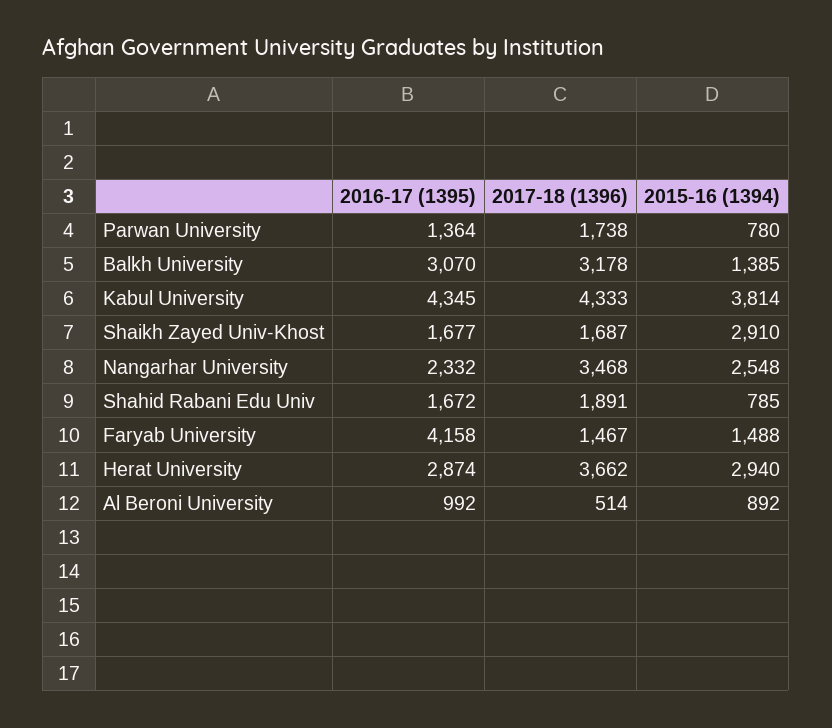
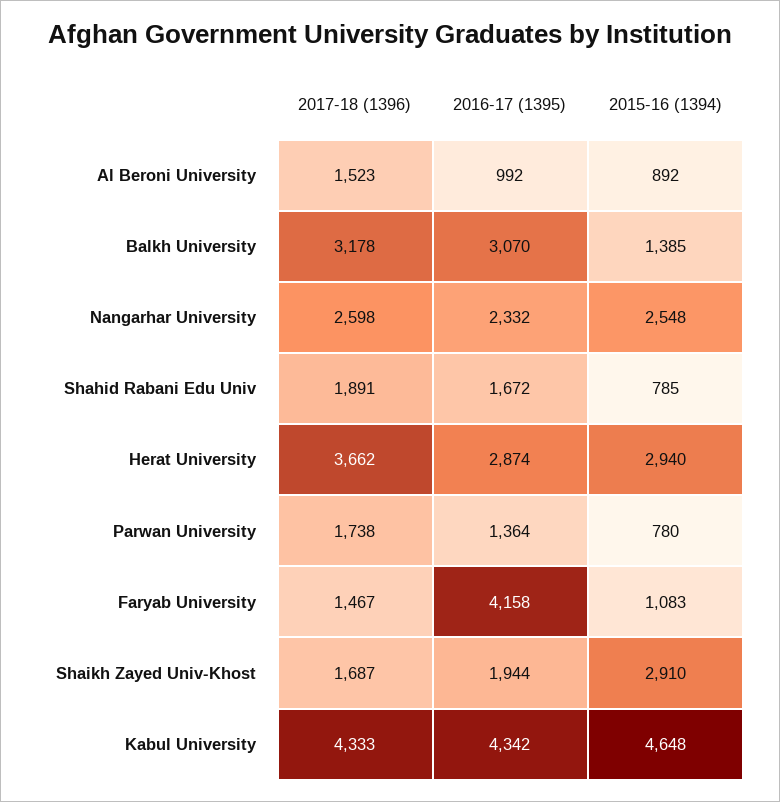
2016-17 (1395), Kabul University: 4345 -> 4342
2015-16 (1394), Kabul University: 3814 -> 4648
2016-17 (1395), Shaikh Zayed Univ-Khost: 1677 -> 1944
2017-18 (1396), Nangarhar University: 3468 -> 2598
2015-16 (1394), Faryab University: 1488 -> 1083
2017-18 (1396), Al Beroni University: 514 -> 1523

